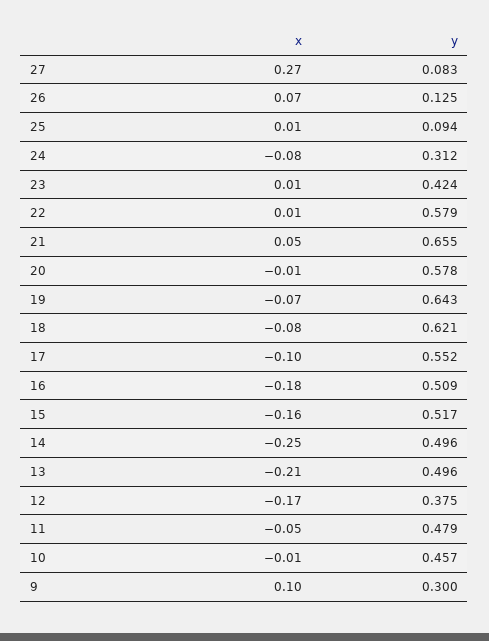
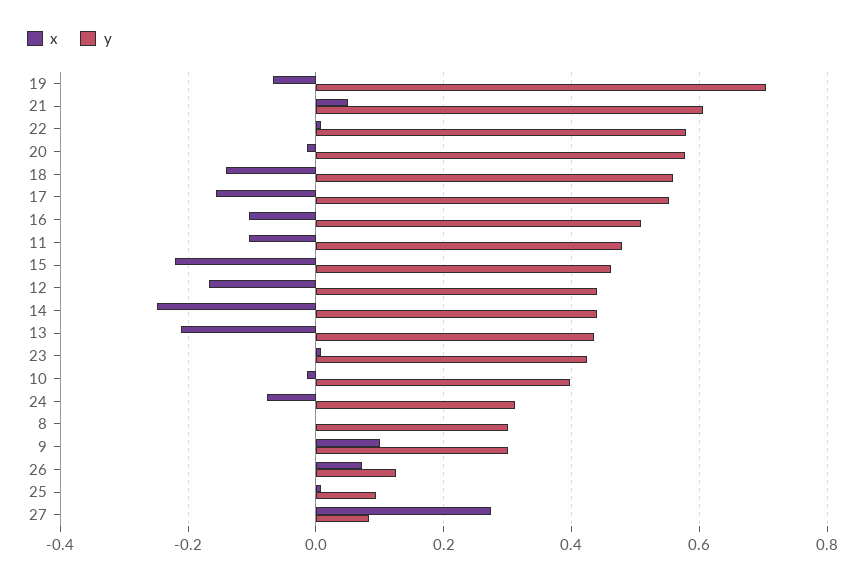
y, 21: 0.655 -> 0.6
y, 19: 0.643 -> 0.7
x, 18: -0.08 -> -0.14
y, 18: 0.621 -> 0.56
x, 17: -0.1 -> -0.16
x, 16: -0.18 -> -0.1
x, 15: -0.16 -> -0.22
y, 15: 0.517 -> 0.46
y, 14: 0.496 -> 0.44
y, 13: 0.496 -> 0.44
y, 12: 0.375 -> 0.44
x, 11: -0.05 -> -0.1
y, 10: 0.457 -> 0.4
x, 8: none -> 0
y, 8: none -> 0.3

